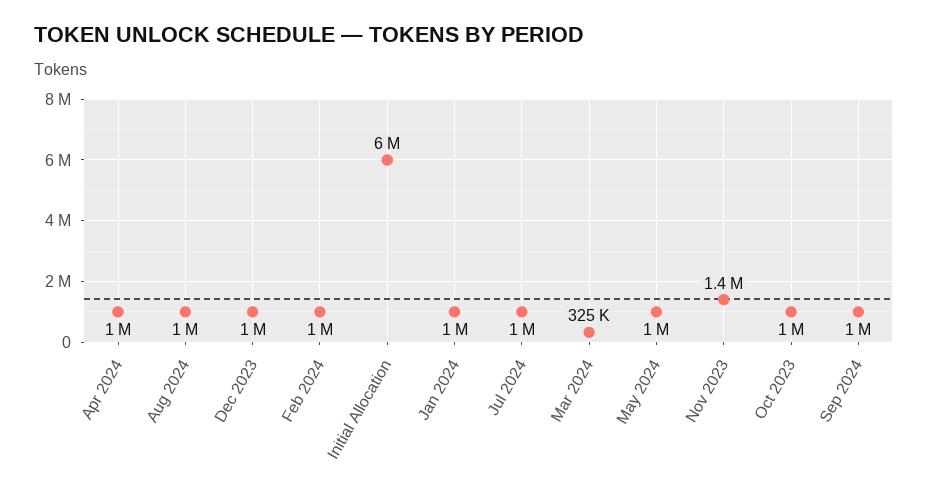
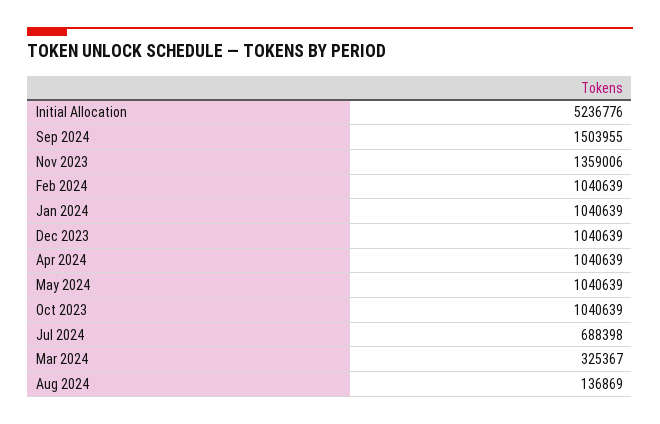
Aug 2024: 1000000 -> 136869
Initial Allocation: 6000000 -> 5236776
Jul 2024: 1000000 -> 688398
Sep 2024: 1000000 -> 1503955

